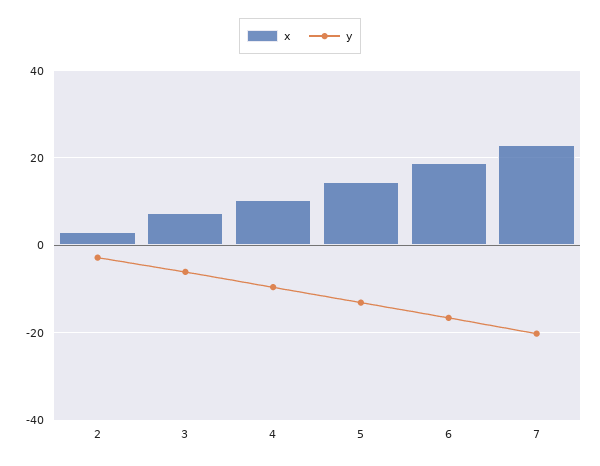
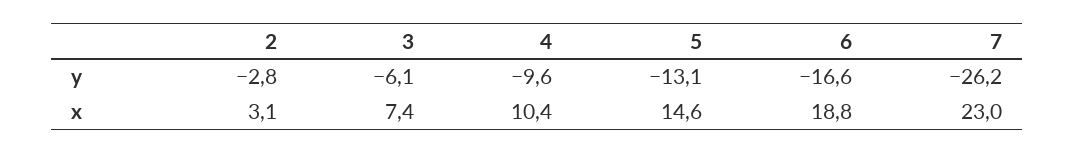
y, 7: -20 -> -26.2

